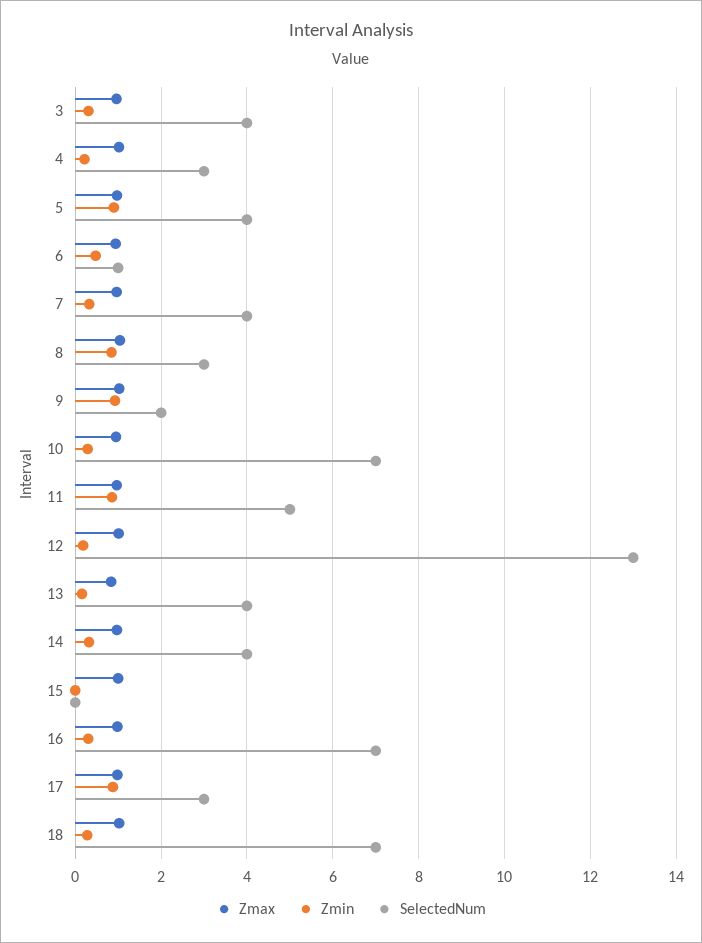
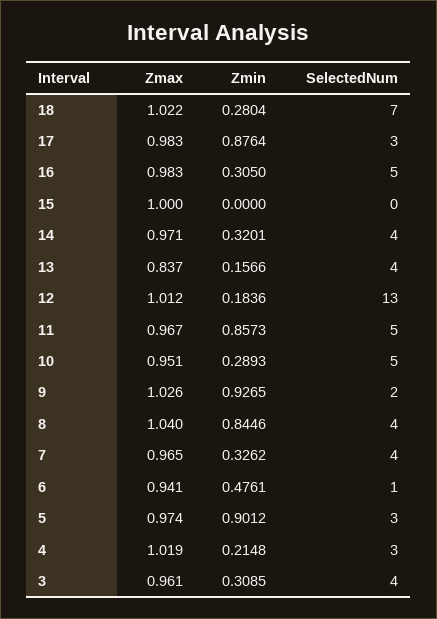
SelectedNum, 5: 4 -> 3
SelectedNum, 8: 3 -> 4
SelectedNum, 10: 7 -> 5
SelectedNum, 16: 7 -> 5

